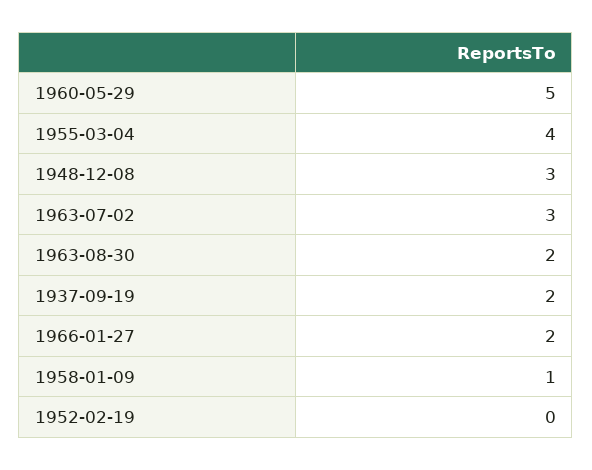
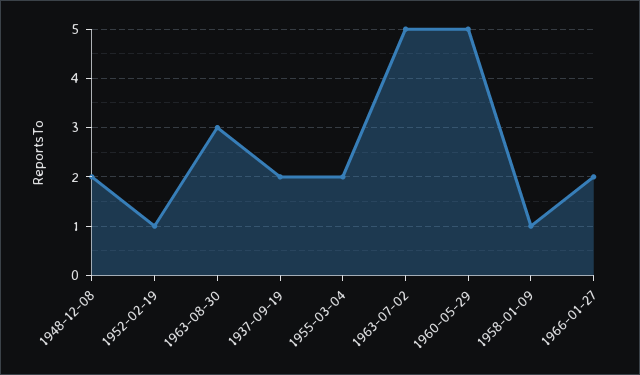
1955-03-04: 4 -> 2
1948-12-08: 3 -> 2
1963-07-02: 3 -> 5
1963-08-30: 2 -> 3
1952-02-19: 0 -> 1

